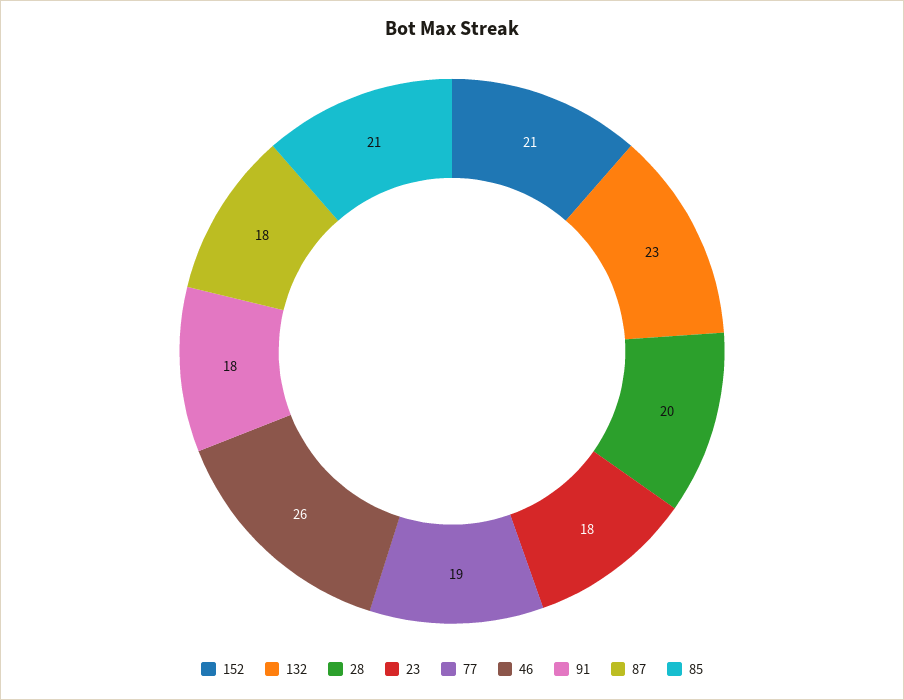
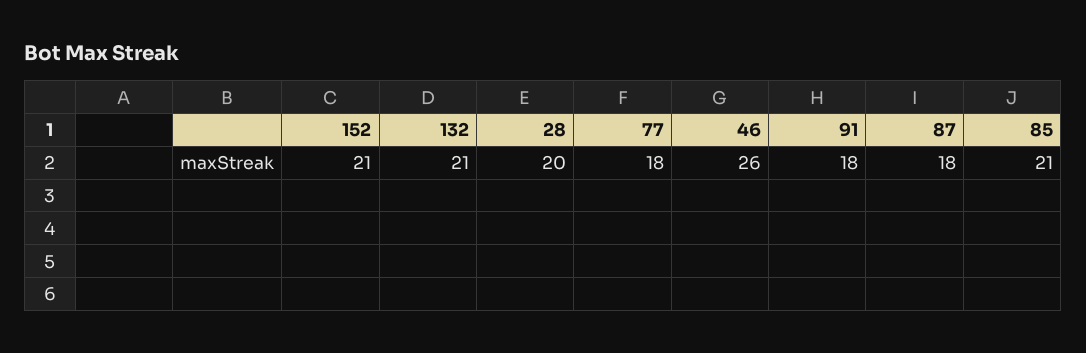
132: 23 -> 21
23: 18 -> none
77: 19 -> 18

